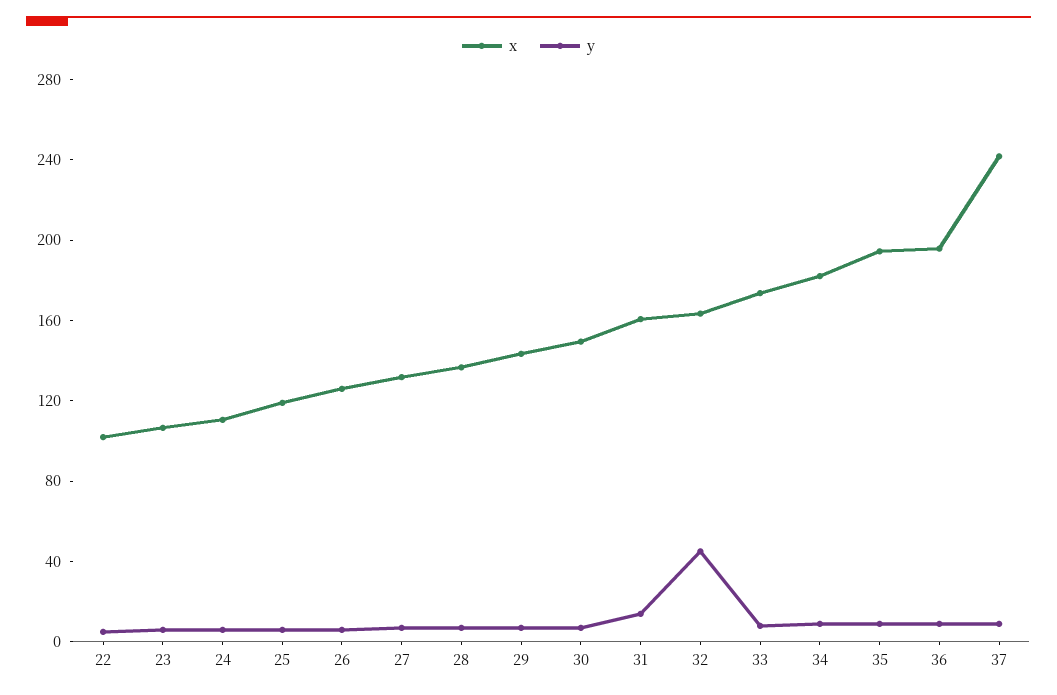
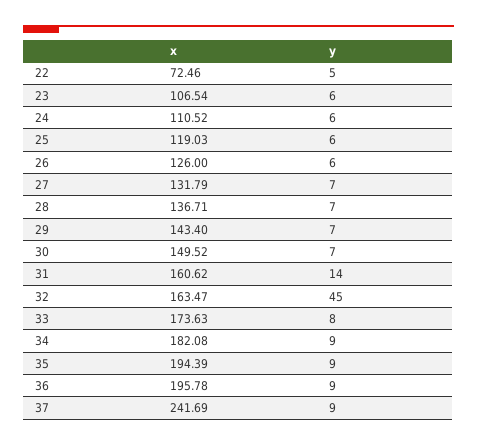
x, 22: 100 -> 72.46

